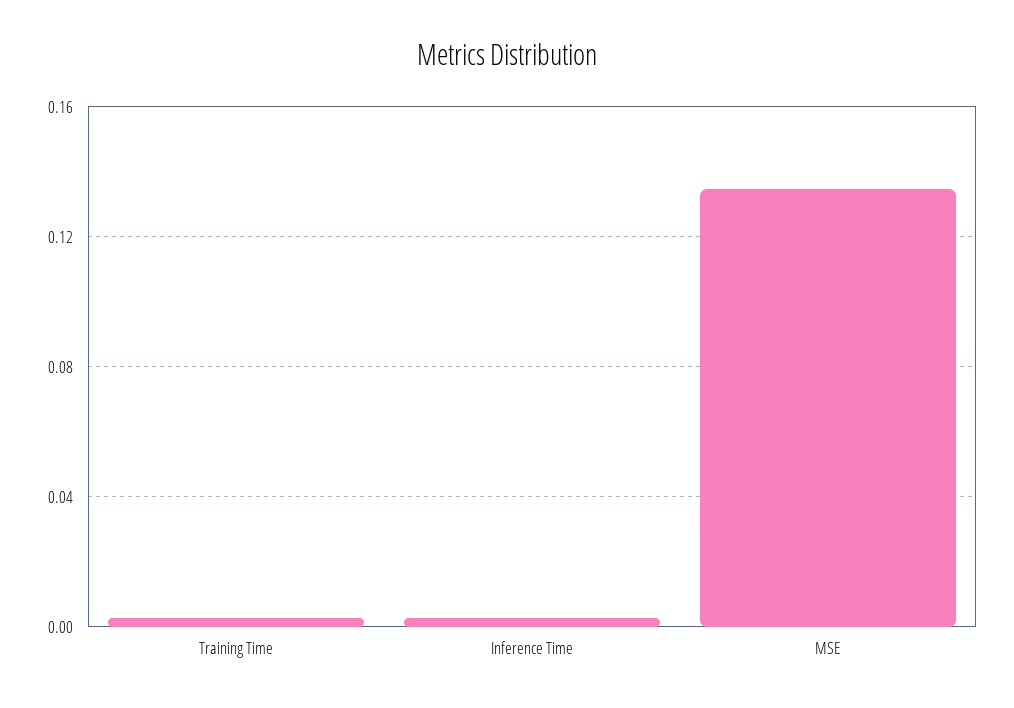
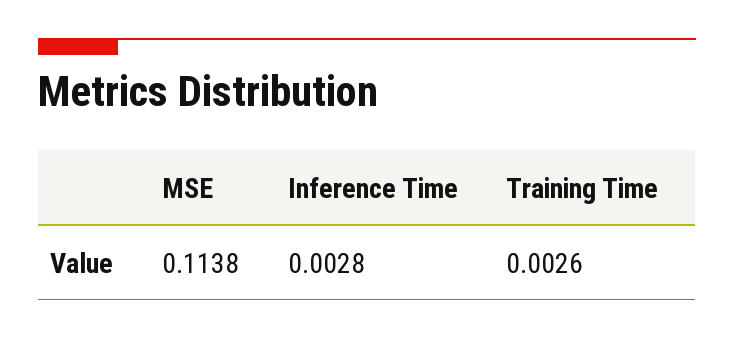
MSE: 0.135 -> 0.1138

